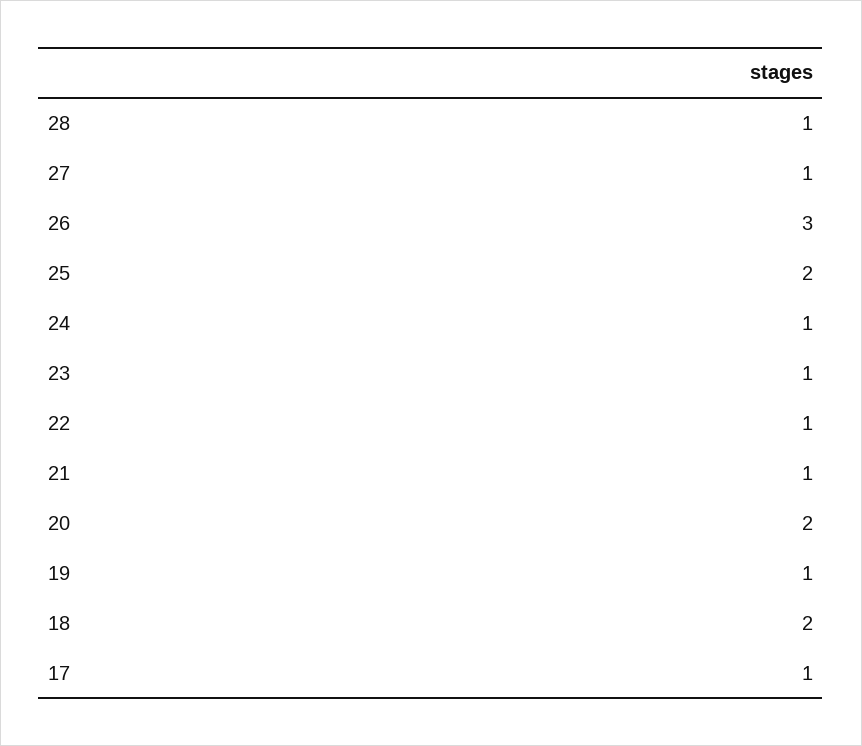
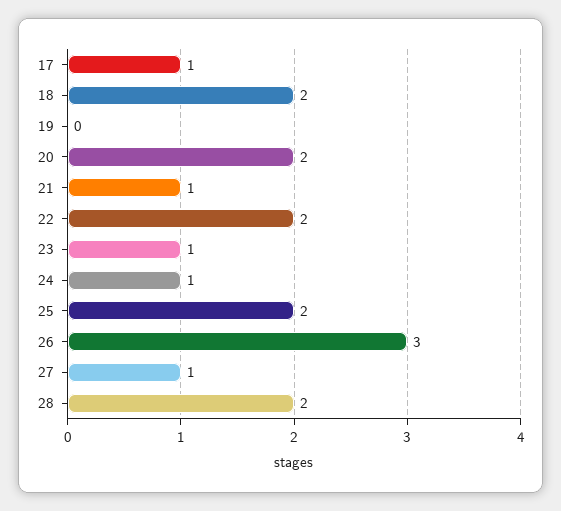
28: 1 -> 2
22: 1 -> 2
19: 1 -> 0

